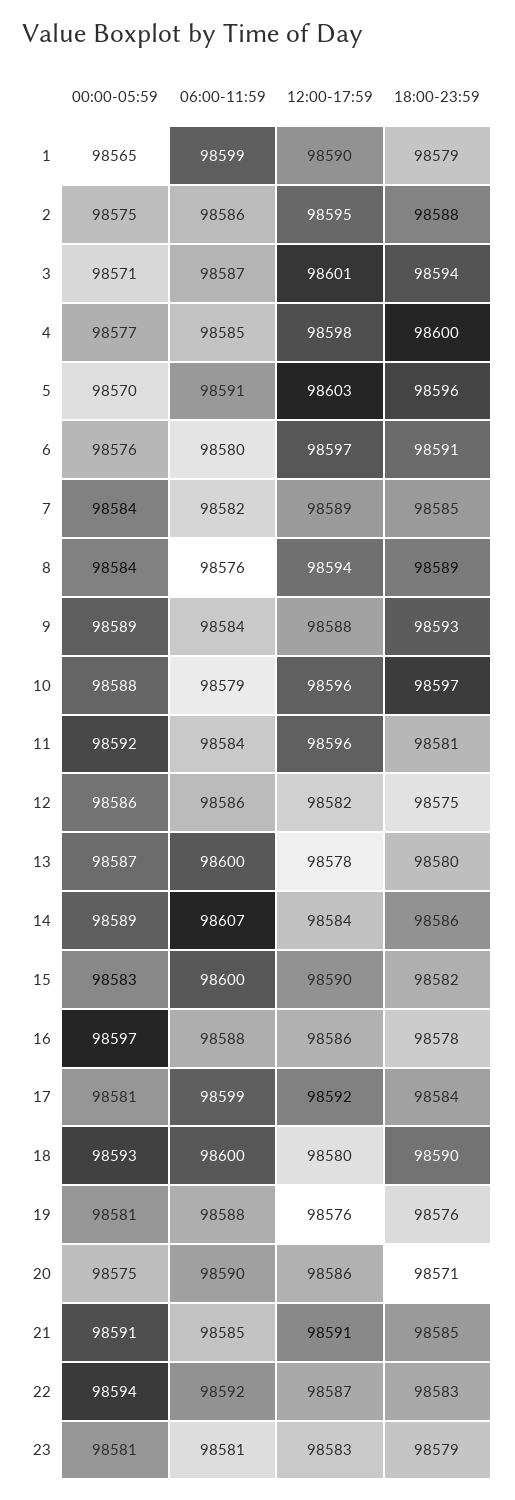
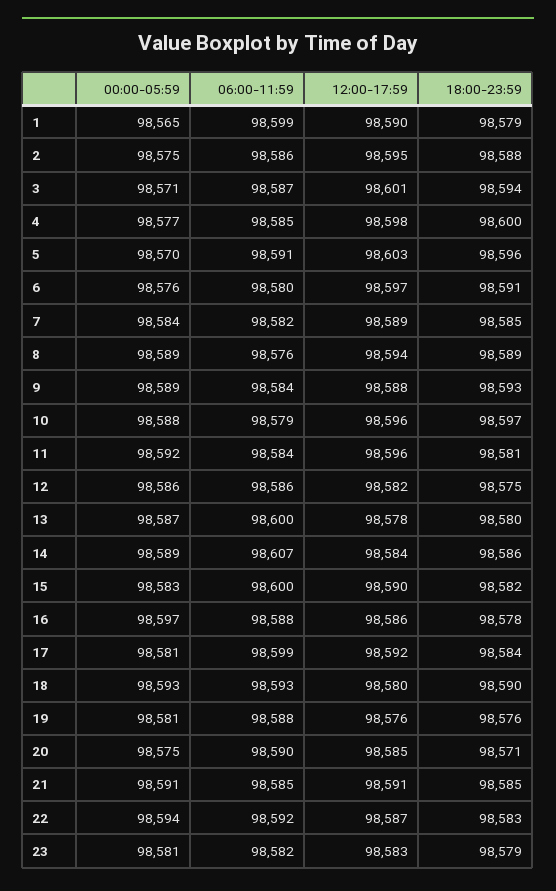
00:00-05:59, 8: 98584 -> 98589
06:00-11:59, 18: 98600 -> 98593
12:00-17:59, 20: 98586 -> 98585
06:00-11:59, 23: 98581 -> 98582

